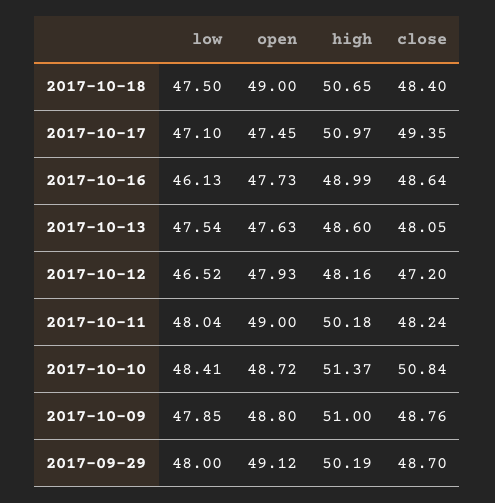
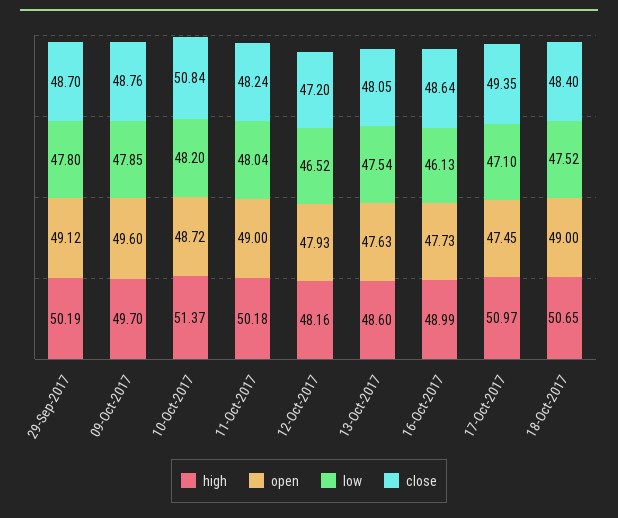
low, 2017-10-18: 47.5 -> 47.52
low, 2017-10-10: 48.41 -> 48.2
open, 2017-10-09: 48.8 -> 49.6
high, 2017-10-09: 51 -> 49.7
low, 2017-09-29: 48 -> 47.8

